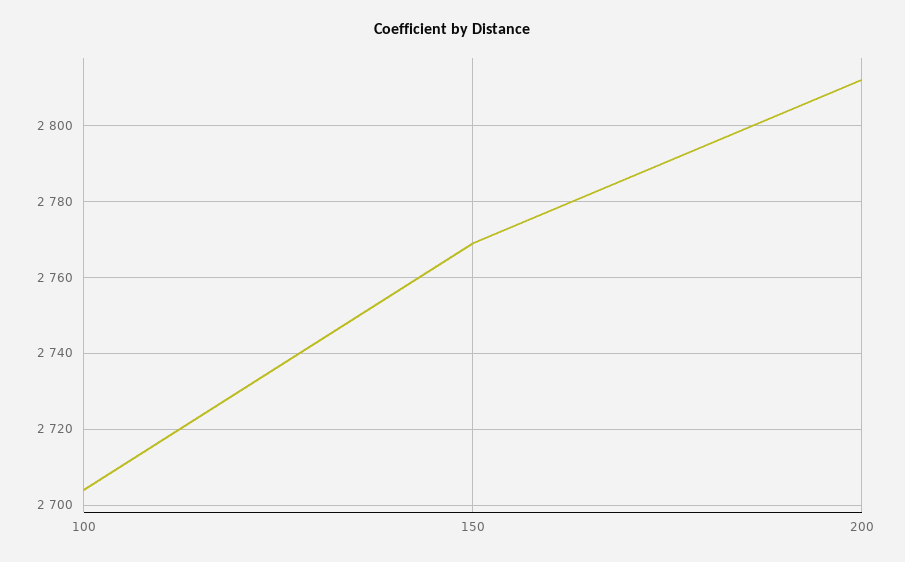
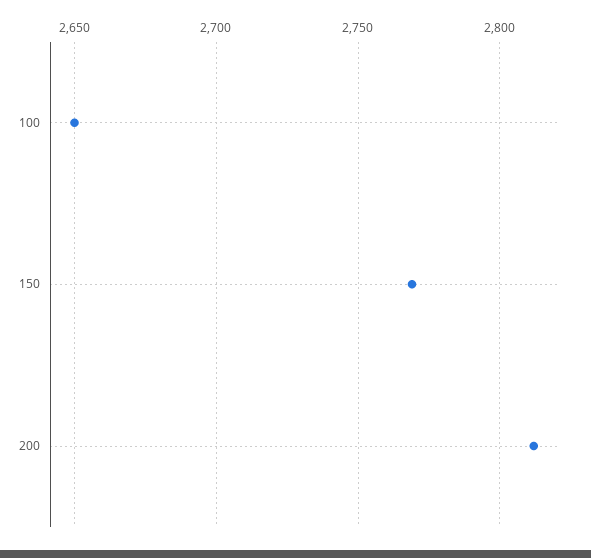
100: 2705 -> 2650

